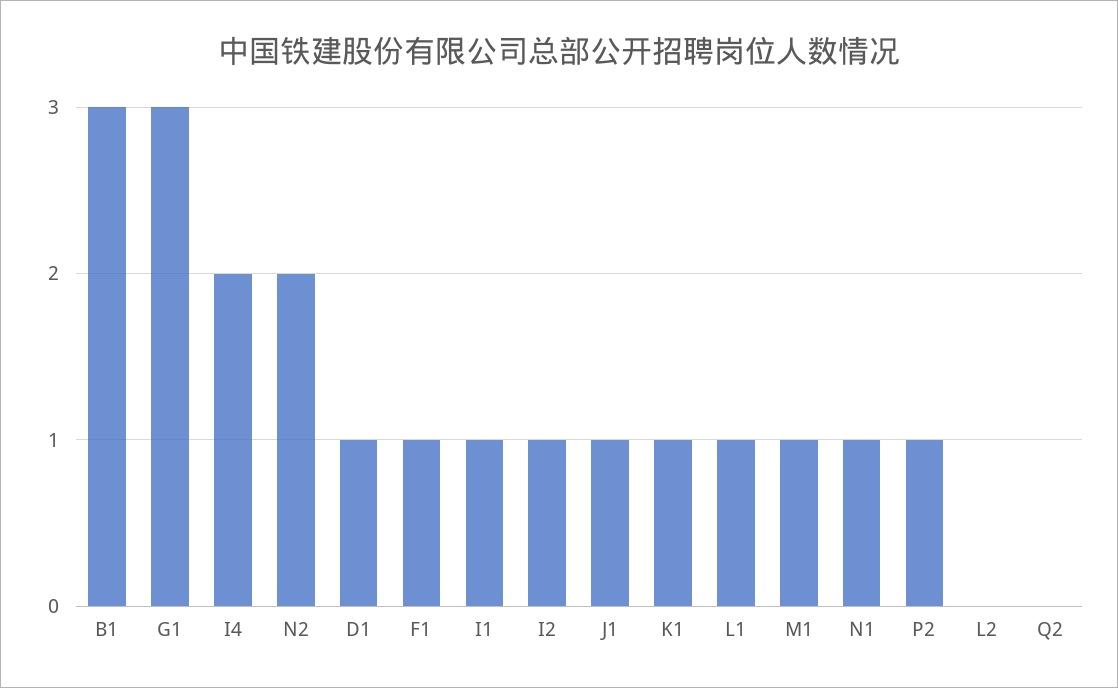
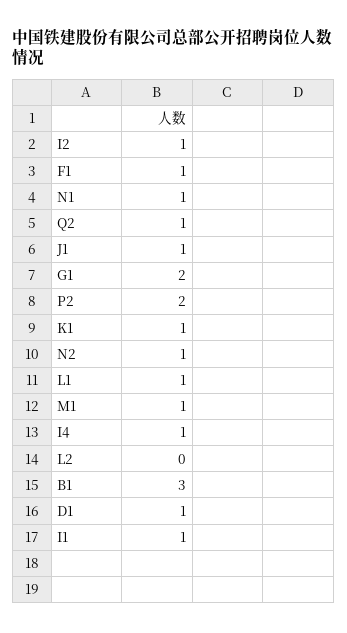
G1: 3 -> 2
I4: 2 -> 1
N2: 2 -> 1
P2: 1 -> 2
Q2: 0 -> 1

